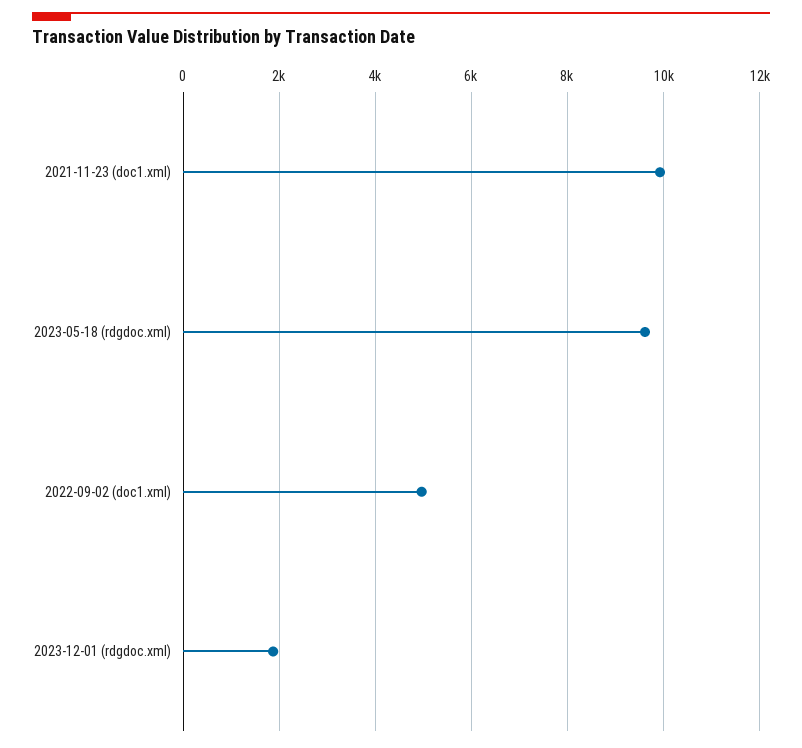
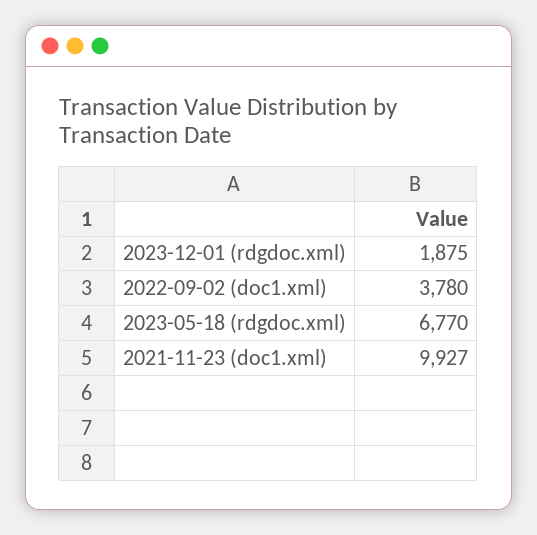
2023-05-18 (rdgdoc.xml): 9600 -> 6770
2022-09-02 (doc1.xml): 5000 -> 3780

